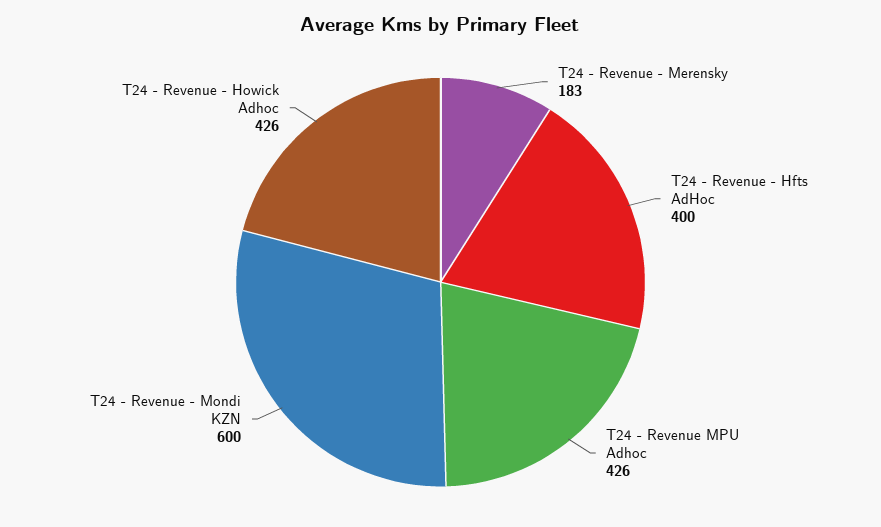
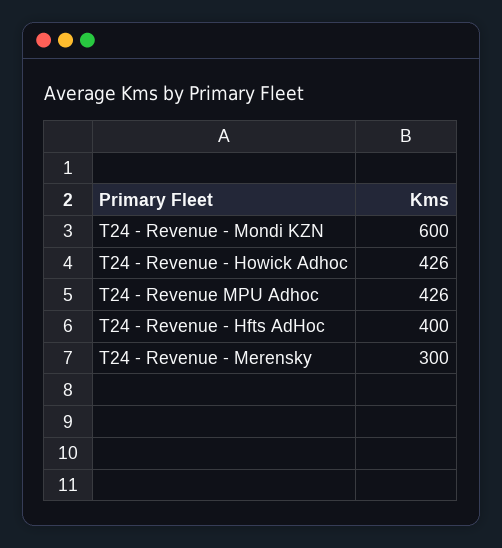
T24 - Revenue - Merensky: 183 -> 300

